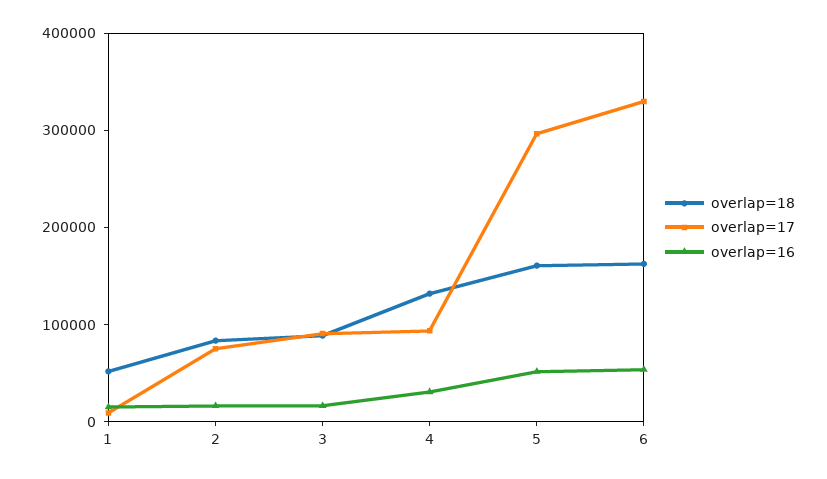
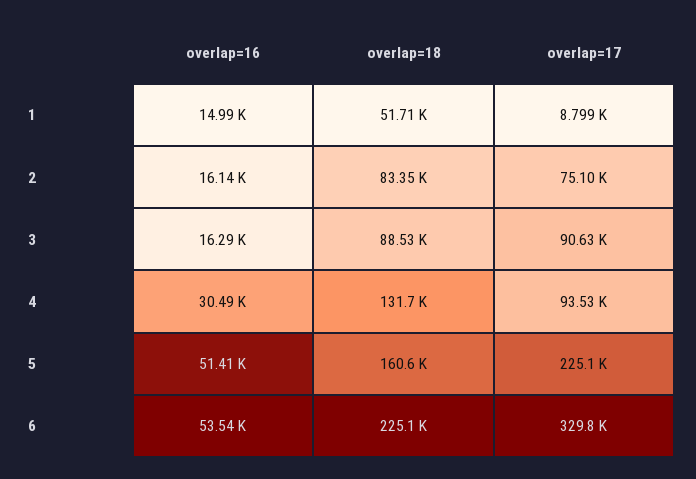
overlap=17, 5: 300000 -> 225100
overlap=18, 6: 160000 -> 225100

